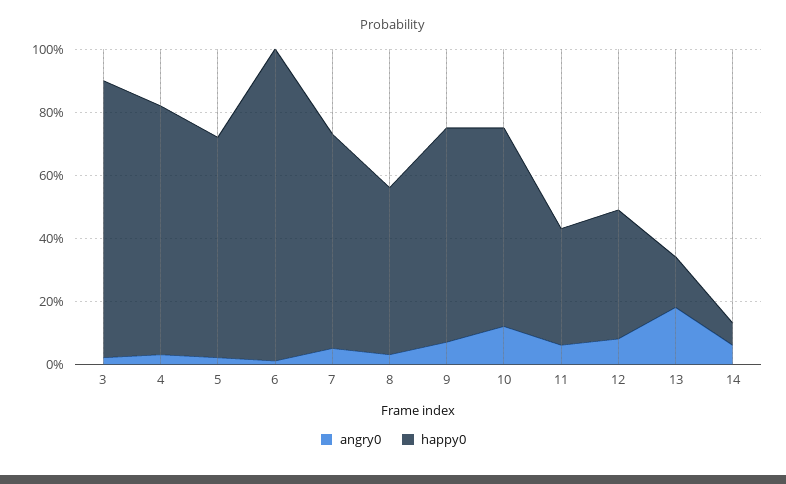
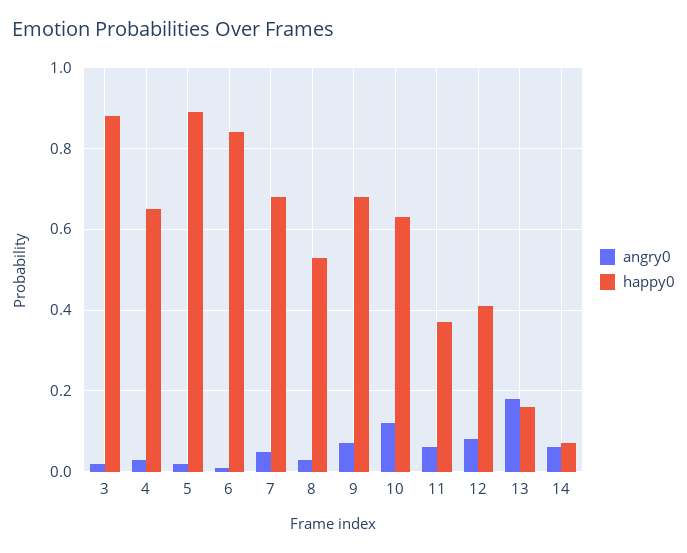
happy0, 4: 0.8 -> 0.65
happy0, 5: 0.7 -> 0.9
happy0, 6: 1 -> 0.85

